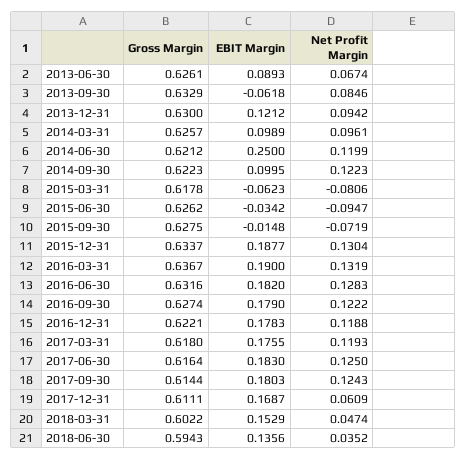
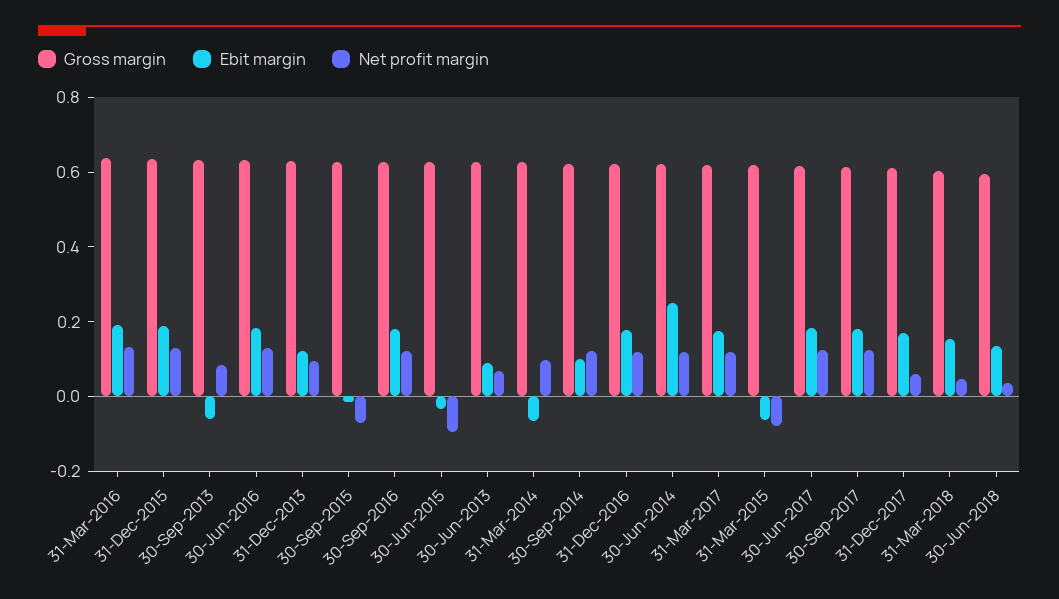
EBIT Margin, 2014-03-31: 0.0989 -> -0.05

